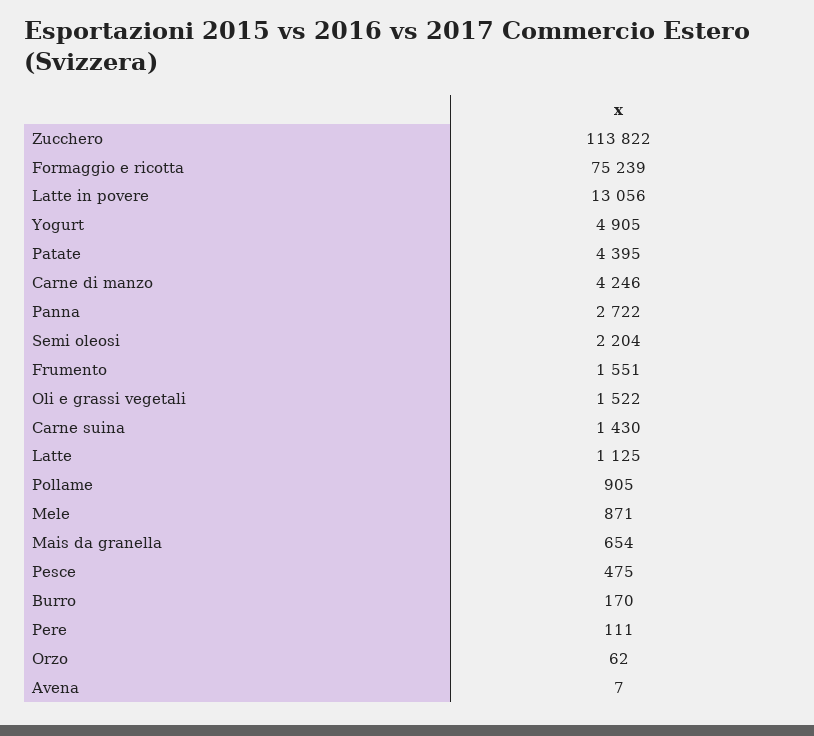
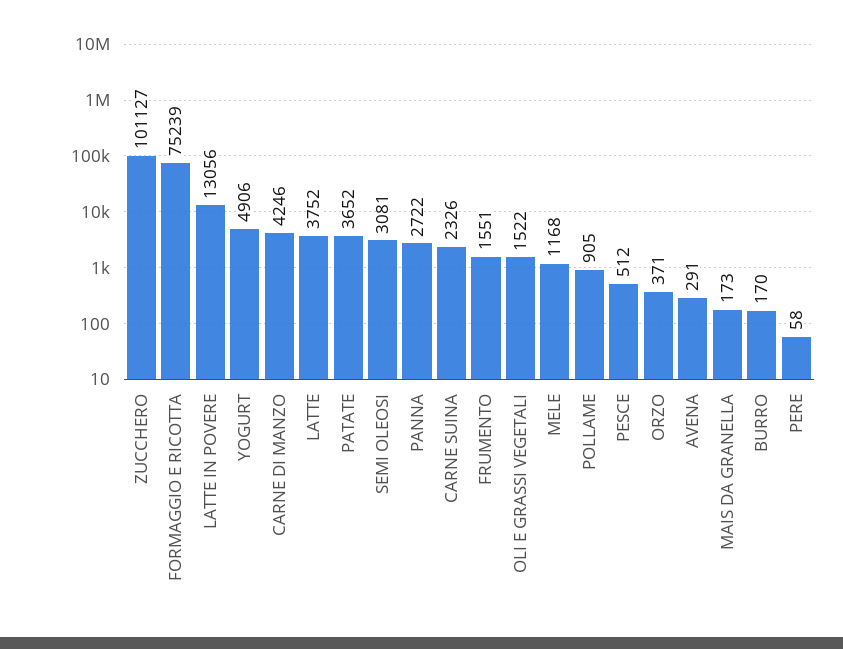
Zucchero: 113822 -> 101127
Yogurt: 4905 -> 4906
Patate: 4395 -> 3652
Semi oleosi: 2204 -> 3081
Carne suina: 1430 -> 2326
Latte: 1125 -> 3752
Mele: 871 -> 1168
Mais da granella: 654 -> 173
Pesce: 475 -> 512
Pere: 111 -> 58
Orzo: 62 -> 371
Avena: 7 -> 291

